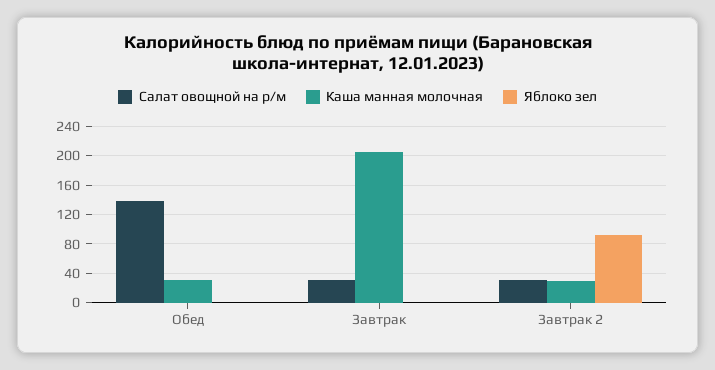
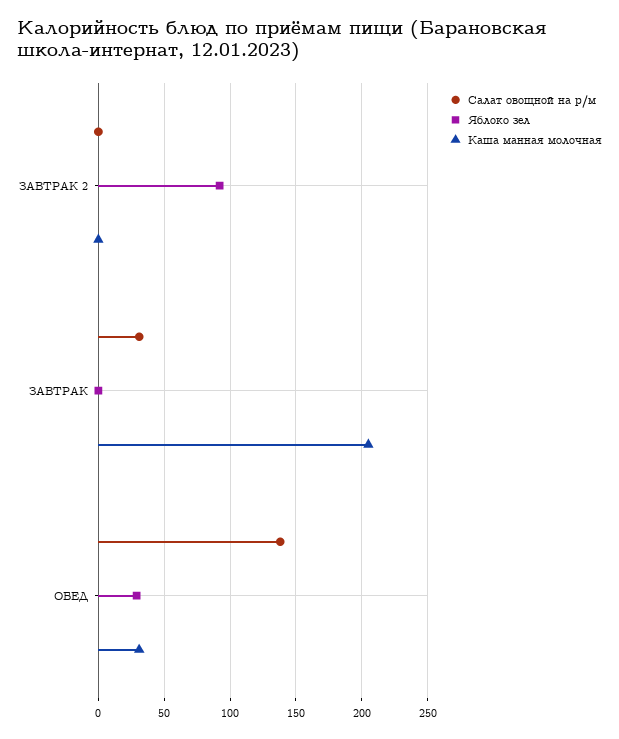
Яблоко зел, Обед: 0 -> 30
Салат овощной на р/м, Завтрак 2: 30 -> 0
Каша манная молочная, Завтрак 2: 30 -> 0

